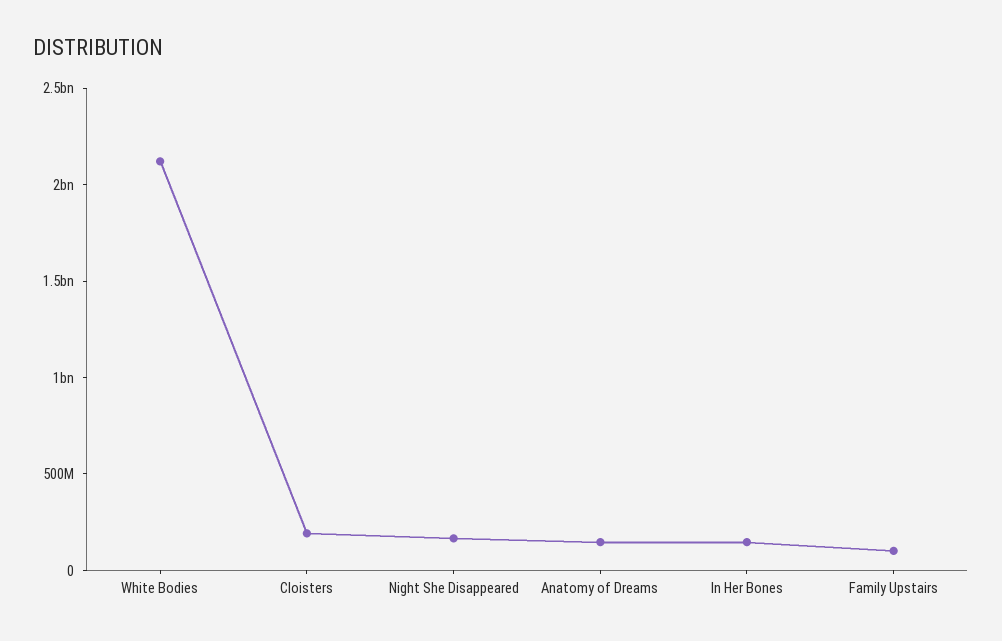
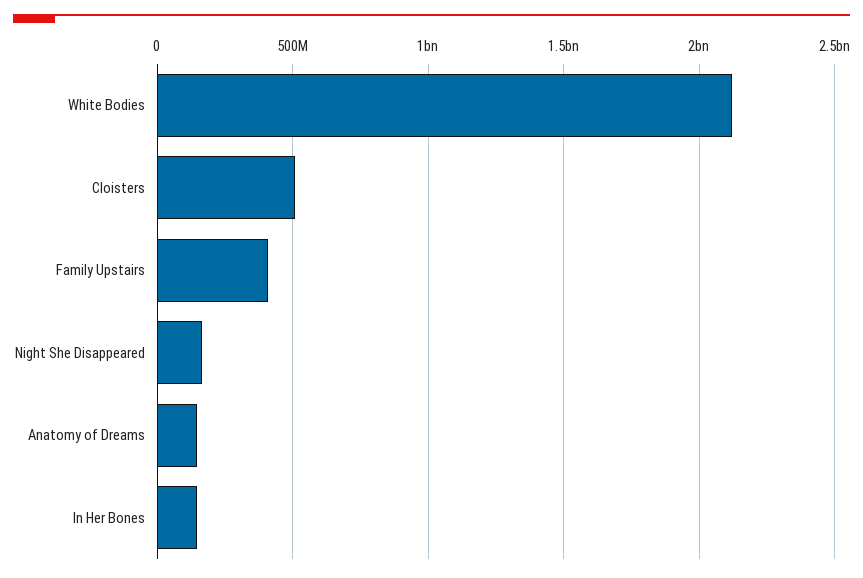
Cloisters: 200000000 -> 500000000
Family Upstairs: 100000000 -> 400000000

